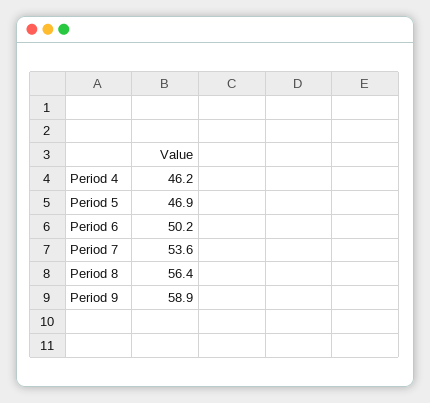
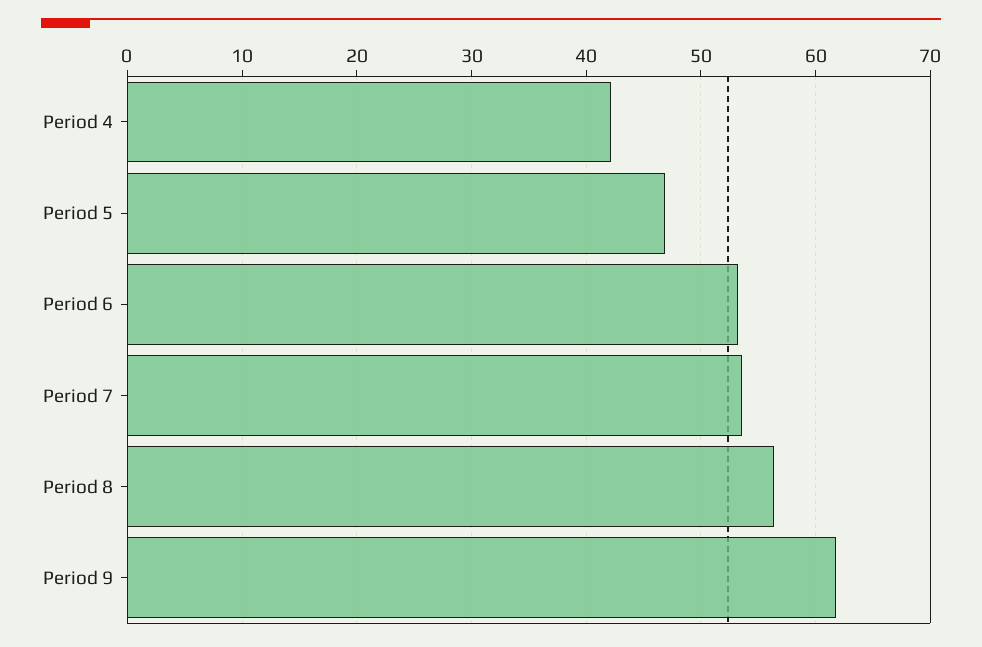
Period 4: 46.2 -> 42
Period 6: 50.2 -> 53
Period 9: 58.9 -> 62

